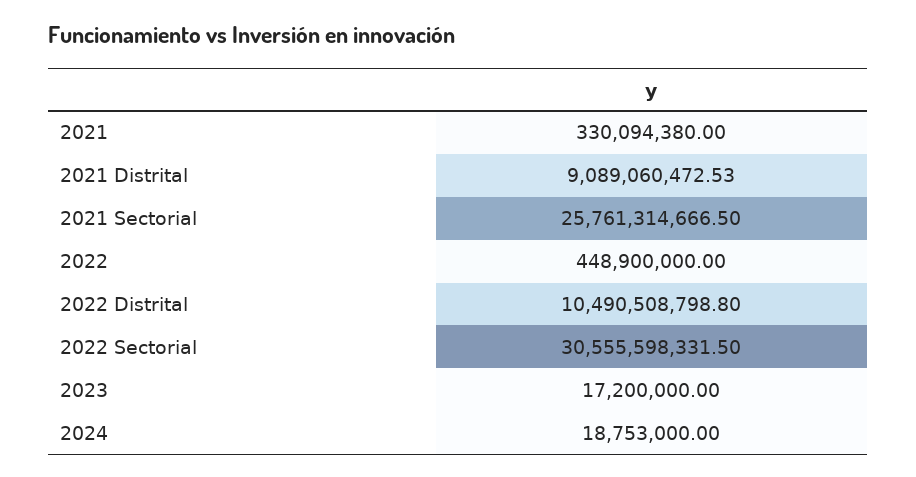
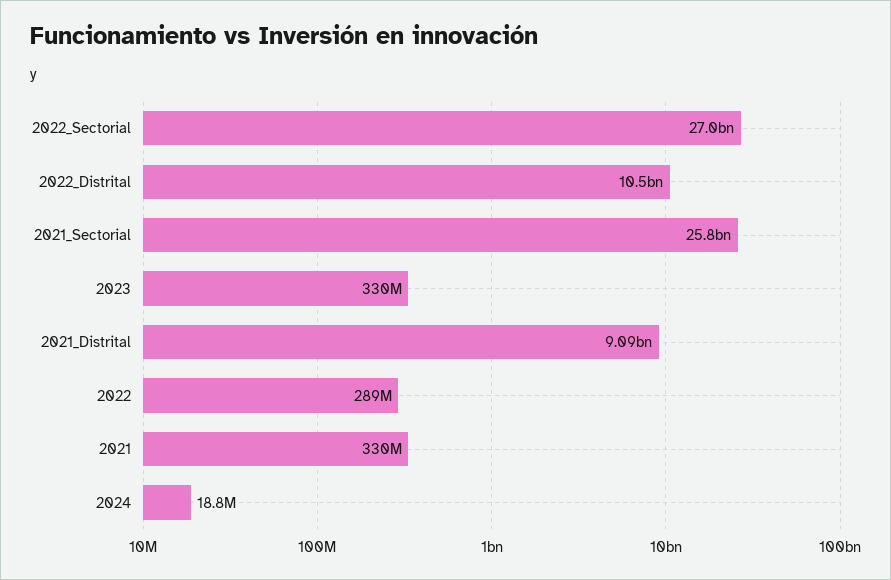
2022: 448900000 -> 289000000
2022 Sectorial: 30555598331.5 -> 27000000000
2023: 17200000 -> 330000000

